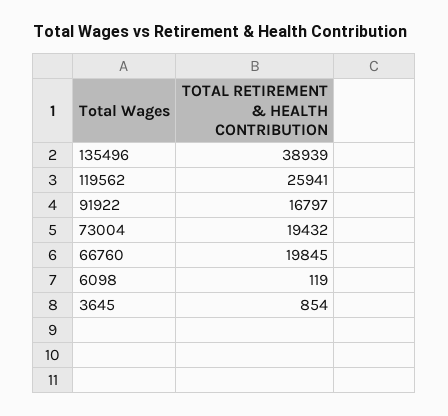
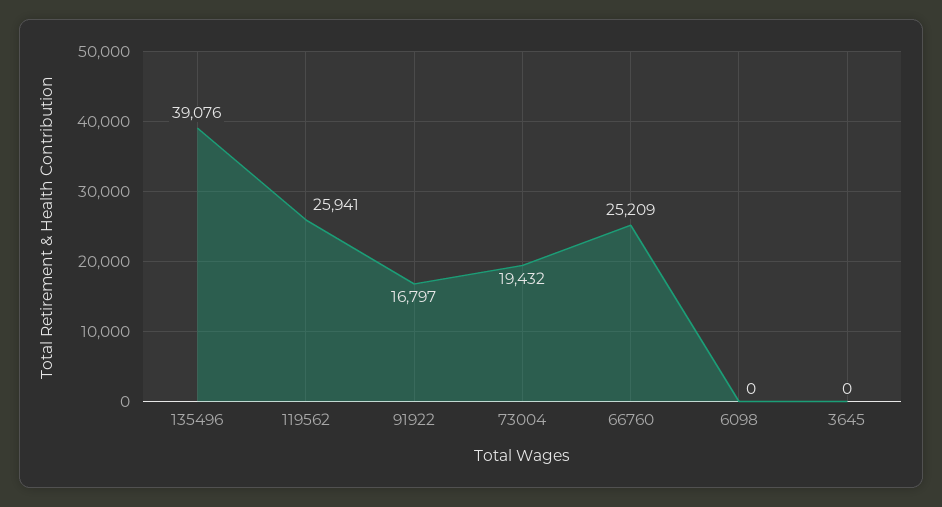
135496: 38939 -> 39076
66760: 19845 -> 25209
6098: 119 -> 0
3645: 854 -> 0

